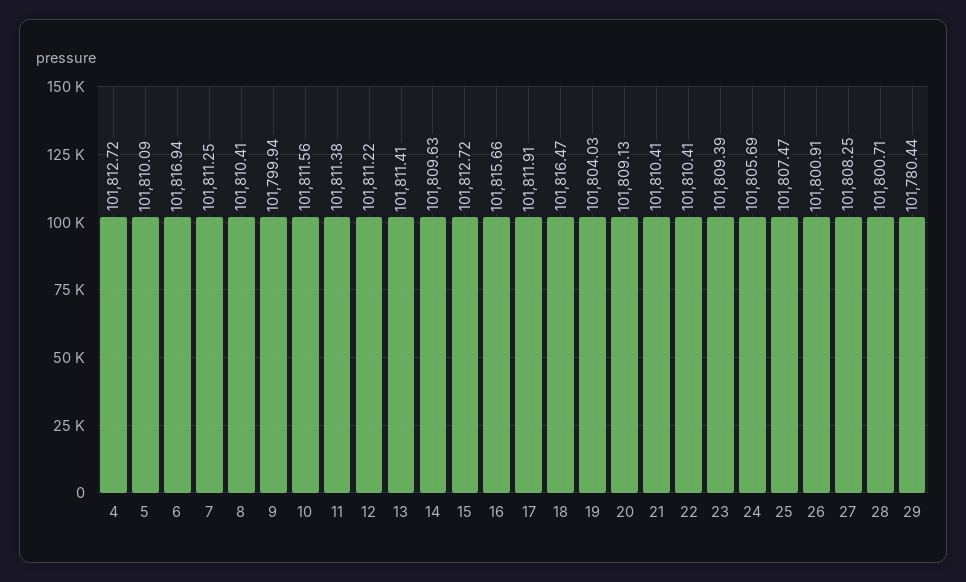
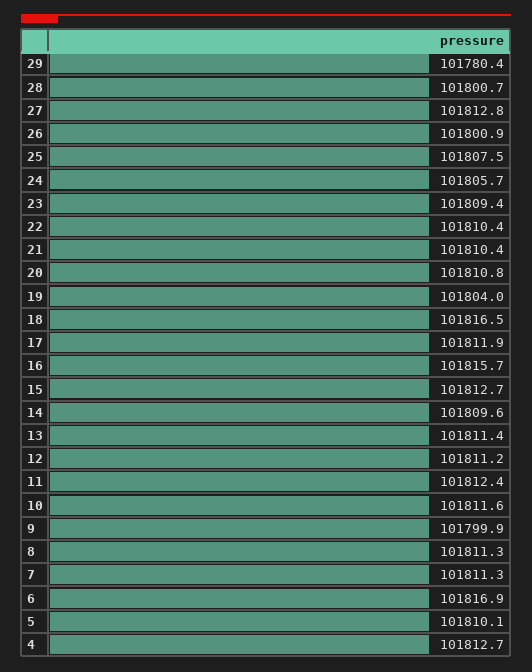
8: 101810.41 -> 101811.3
11: 101811.38 -> 101812.4
20: 101809.13 -> 101810.8
27: 101808.25 -> 101812.8

